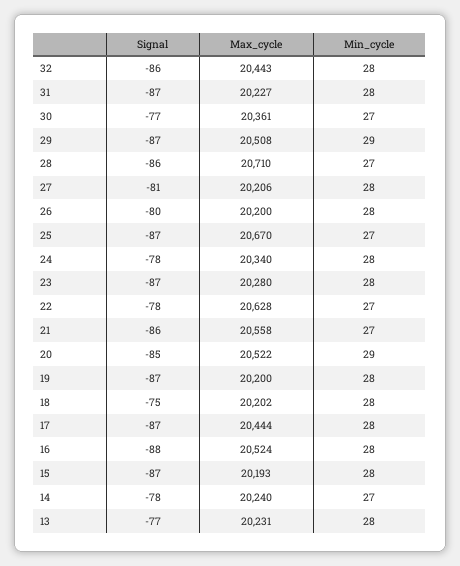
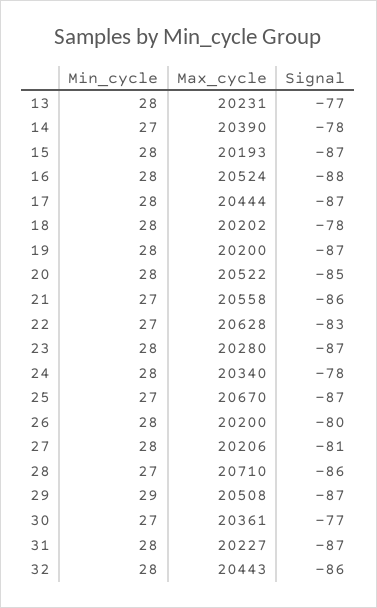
Signal, 22: -78 -> -83
Min_cycle, 20: 29 -> 28
Signal, 18: -75 -> -78
Max_cycle, 14: 20240 -> 20390

